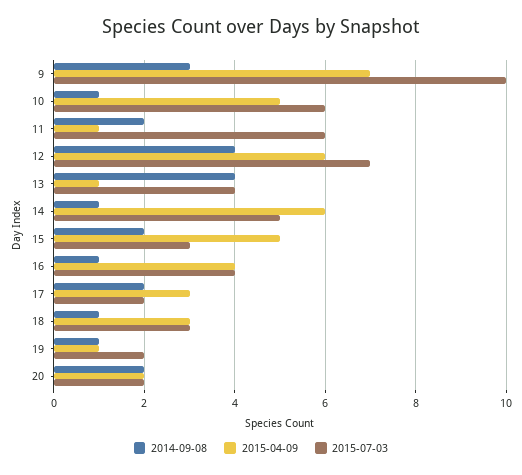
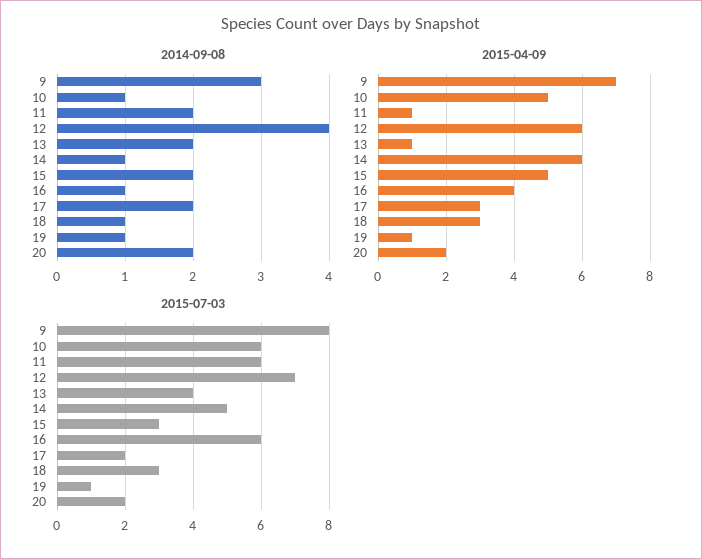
2015-07-03, 9: 10 -> 8
2014-09-08, 13: 4 -> 2
2015-07-03, 16: 4 -> 6
2015-07-03, 19: 2 -> 1

